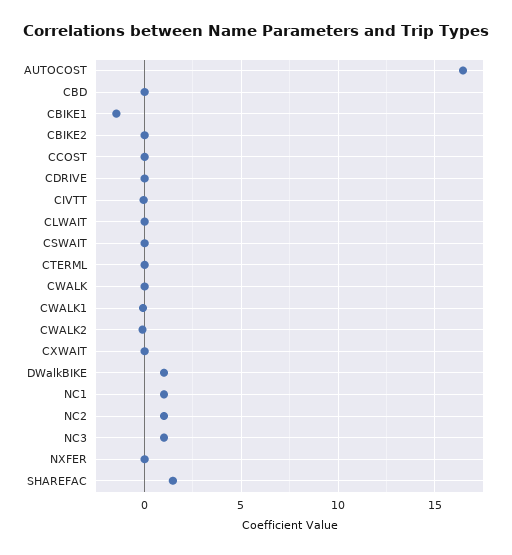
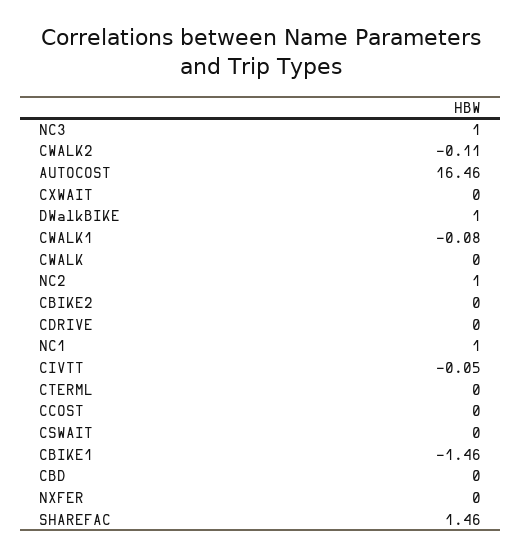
CLWAIT: 0 -> none

